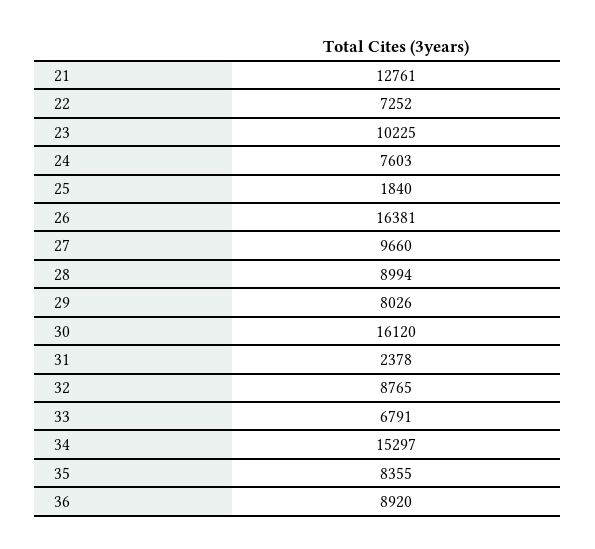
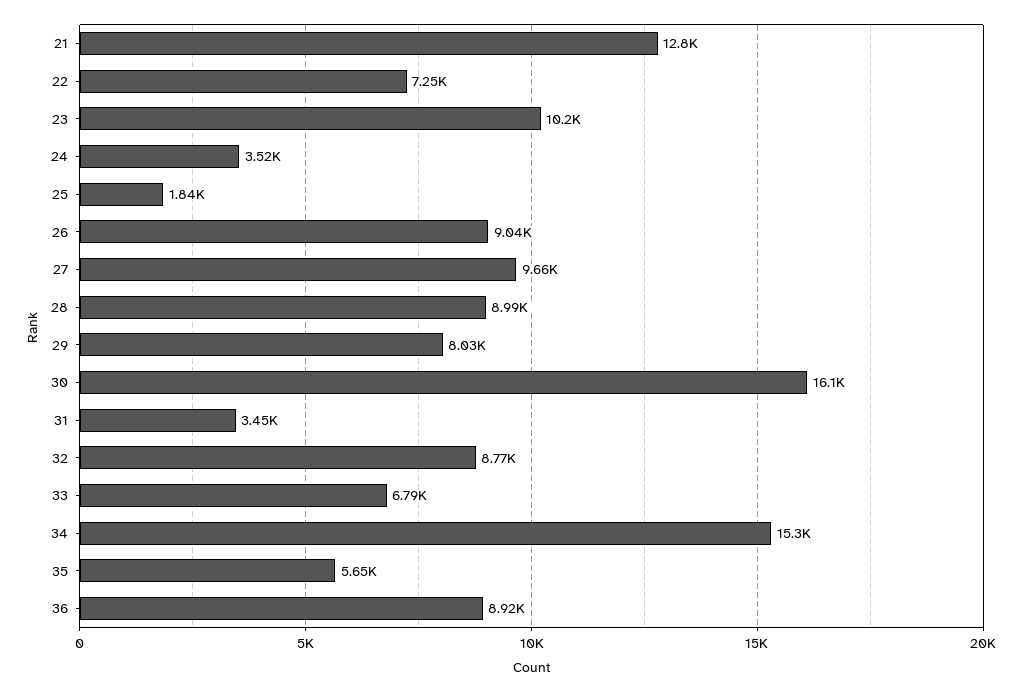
24: 7603 -> 3520
26: 16381 -> 9040
31: 2378 -> 3450
35: 8355 -> 5650

